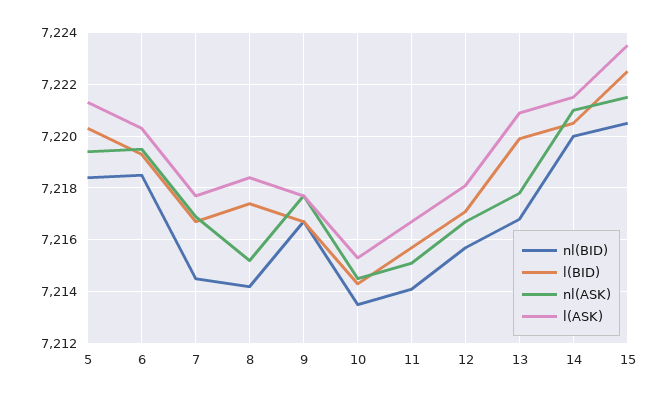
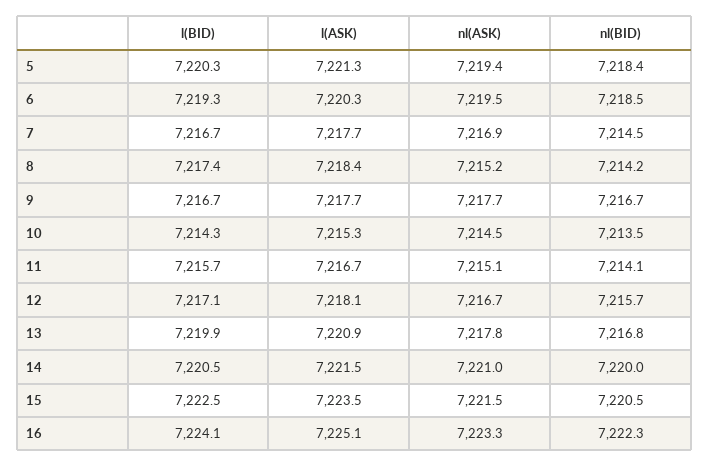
l(BID), 16: none -> 7224.1
l(ASK), 16: none -> 7225.1
nl(ASK), 16: none -> 7223.3
nl(BID), 16: none -> 7222.3

